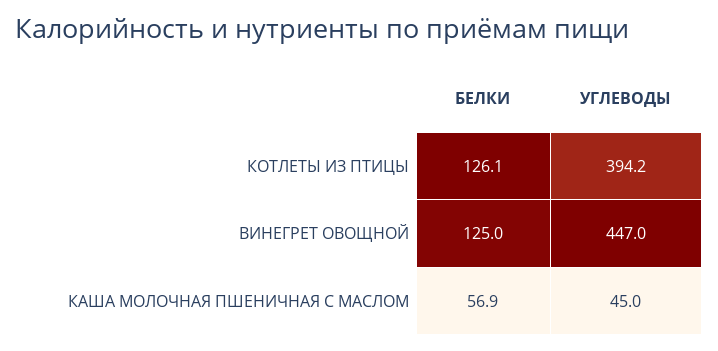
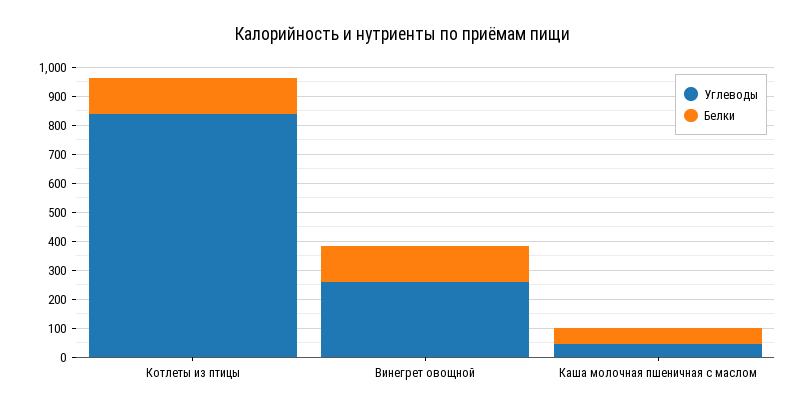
УГЛЕВОДЫ, КОТЛЕТЫ ИЗ ПТИЦЫ: 394.2 -> 850
УГЛЕВОДЫ, ВИНЕГРЕТ ОВОЩНОЙ: 447 -> 250

